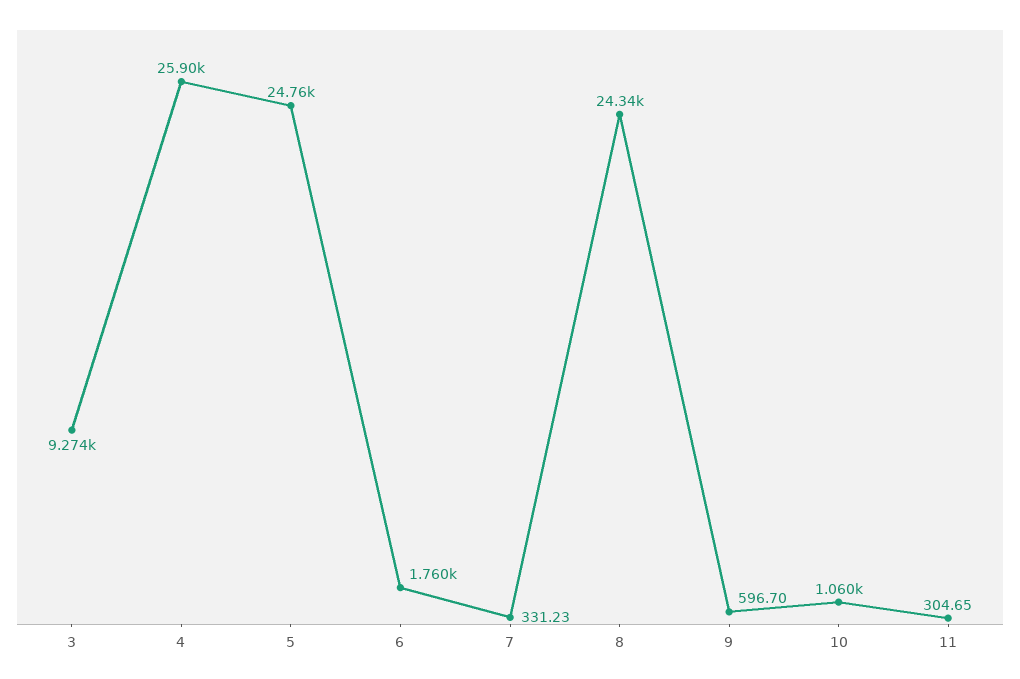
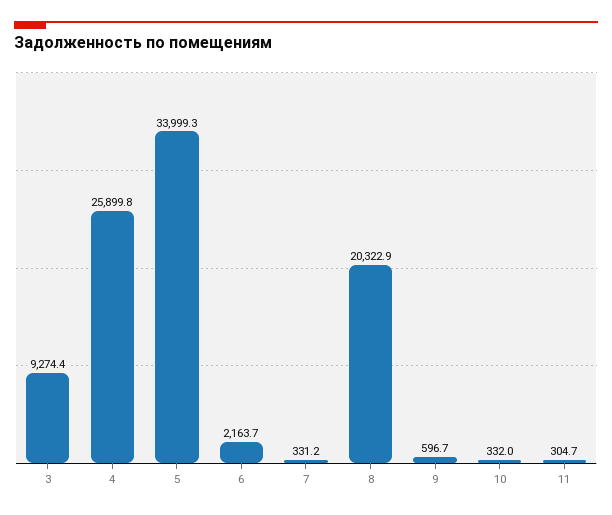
5: 24760 -> 33999.3
6: 1760 -> 2163.7
8: 24340 -> 20322.9
10: 1060 -> 332

